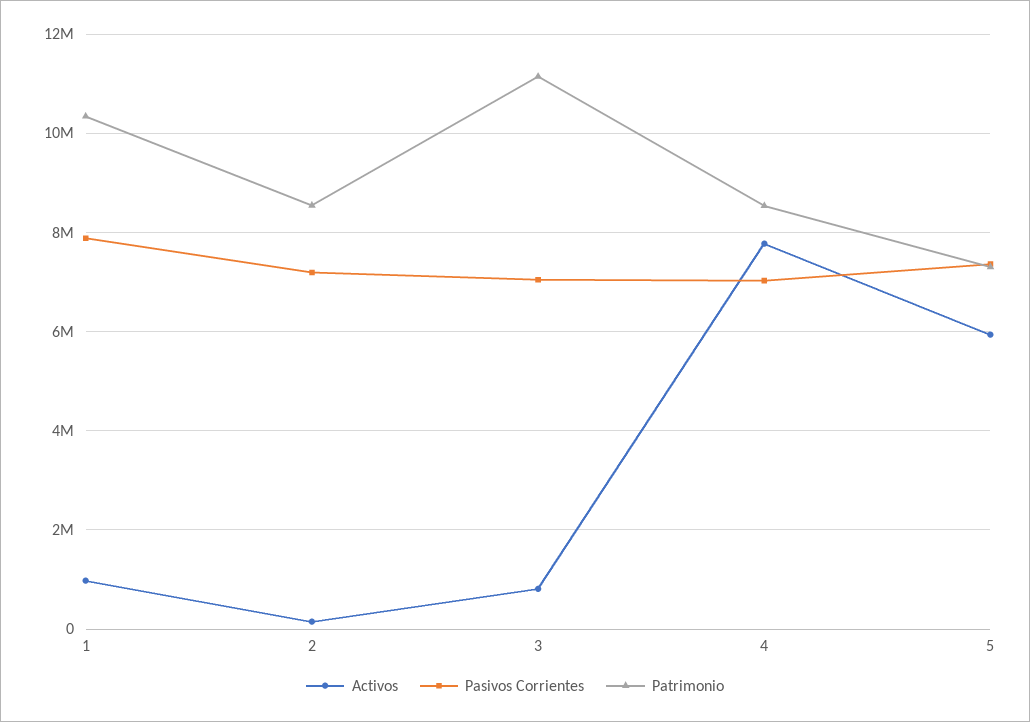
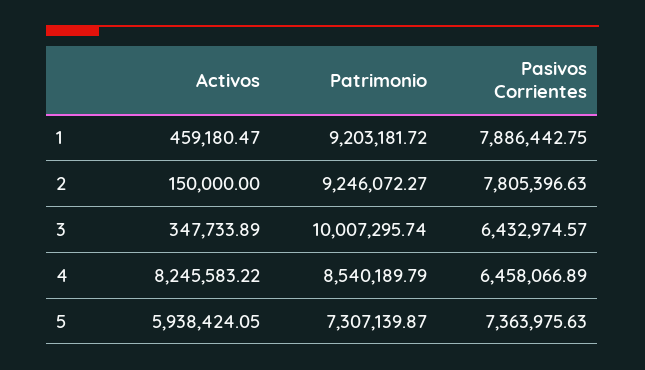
Activos, 1: 1000000 -> 459180.47
Patrimonio, 1: 10400000 -> 9203181.72
Pasivos Corrientes, 2: 7200000 -> 7805396.63
Patrimonio, 2: 8600000 -> 9246072.27
Activos, 3: 800000 -> 347733.89
Pasivos Corrientes, 3: 7000000 -> 6432974.57
Patrimonio, 3: 11200000 -> 10007295.74
Activos, 4: 7800000 -> 8245583.22
Pasivos Corrientes, 4: 7000000 -> 6458066.89

